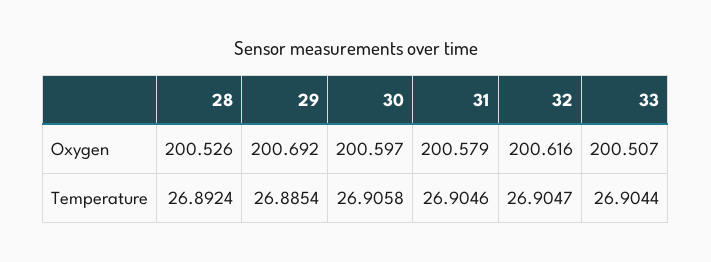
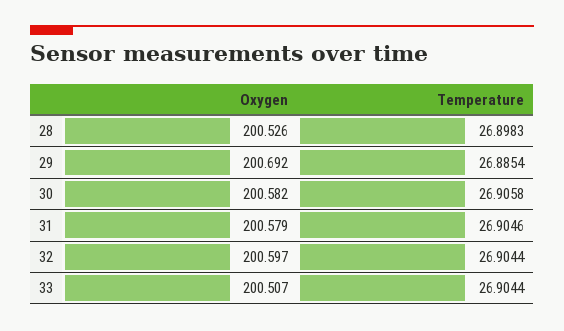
30, Oxygen: 200.597 -> 200.582
32, Oxygen: 200.616 -> 200.597
28, Temperature: 26.8924 -> 26.8983
32, Temperature: 26.9047 -> 26.9044

